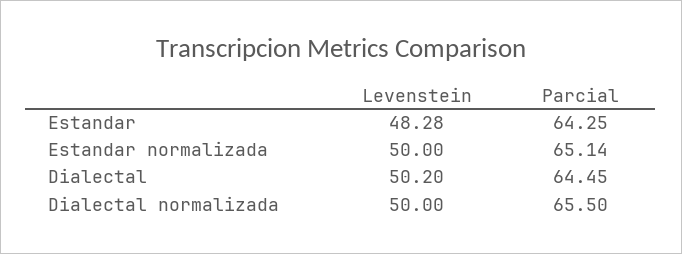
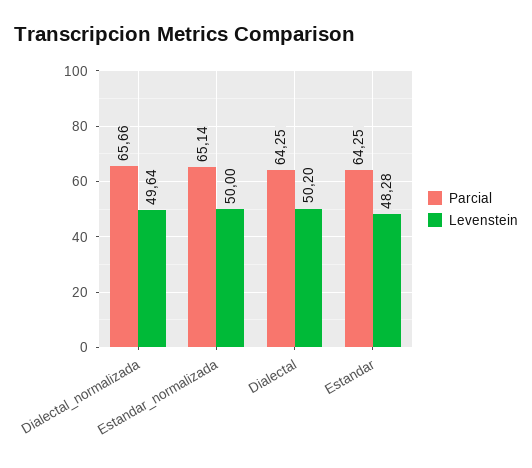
Parcial, Dialectal: 64.45 -> 64.25
Levenstein, Dialectal normalizada: 50 -> 49.64
Parcial, Dialectal normalizada: 65.5 -> 65.66

